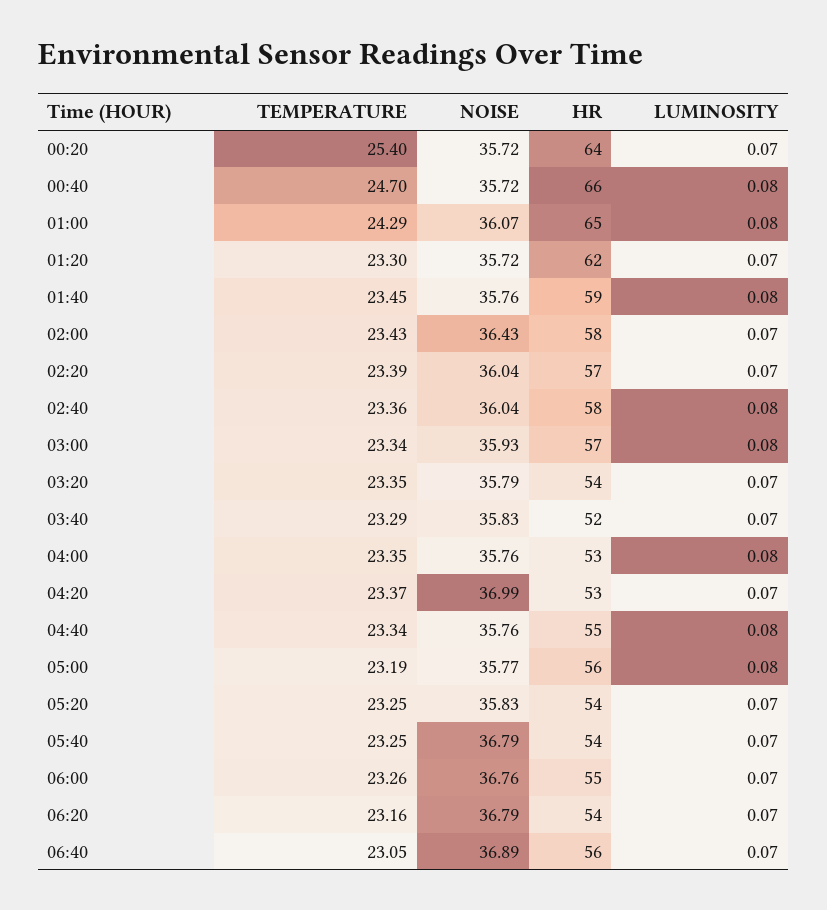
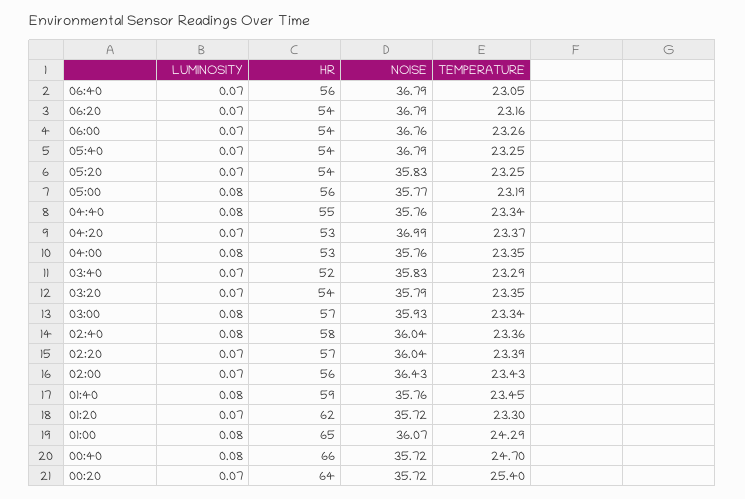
HR, 02:00: 58 -> 56
HR, 06:00: 55 -> 54
NOISE, 06:40: 36.89 -> 36.79

